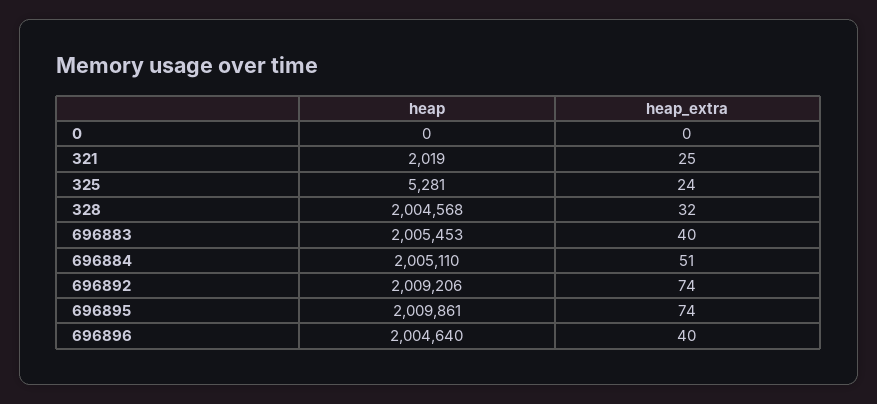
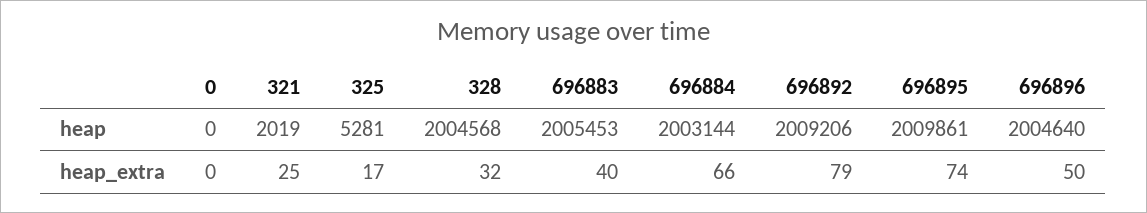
heap_extra, 325: 24 -> 17
heap, 696884: 2005110 -> 2003144
heap_extra, 696884: 51 -> 66
heap_extra, 696892: 74 -> 79
heap_extra, 696896: 40 -> 50

